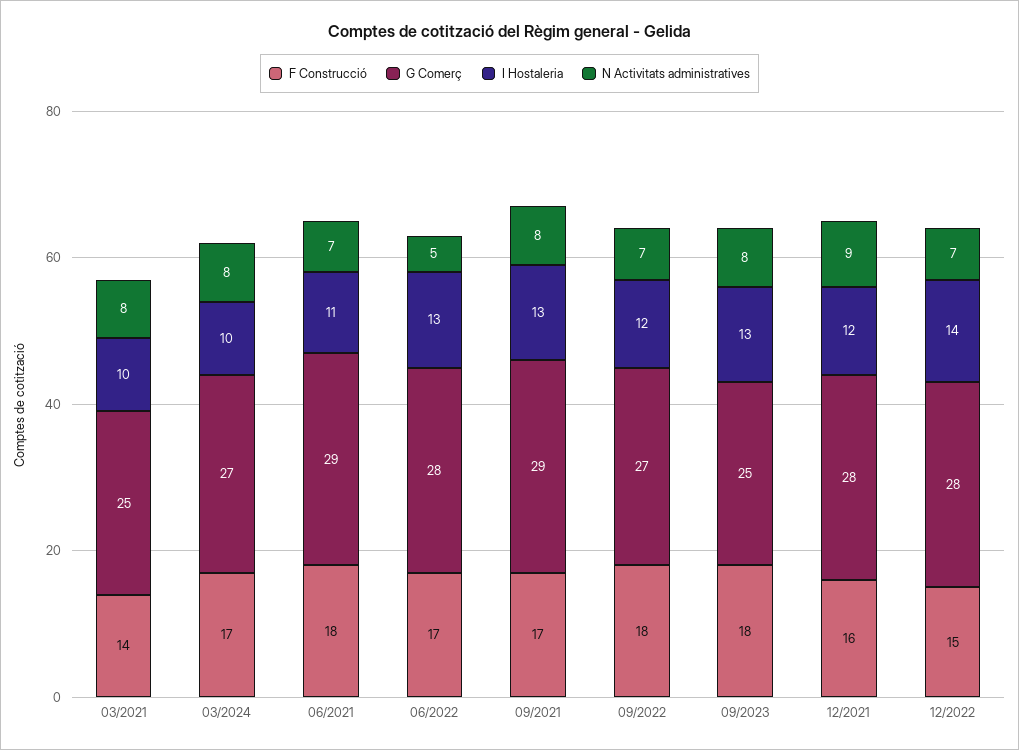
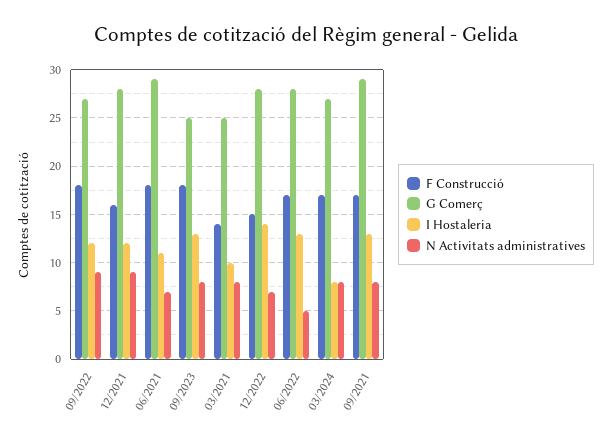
I Hostaleria, 03/2024: 10 -> 8
N Activitats administratives, 09/2022: 7 -> 9

